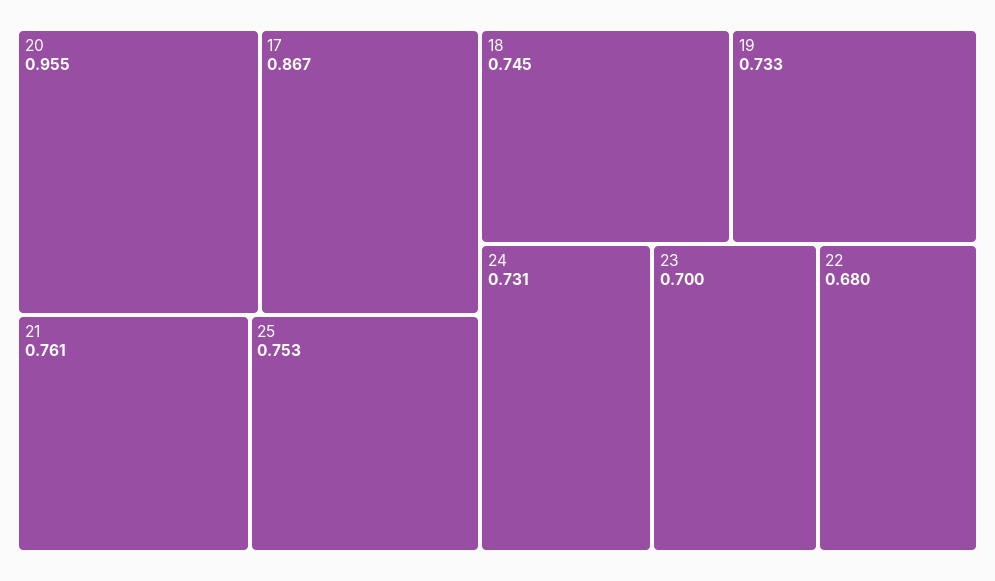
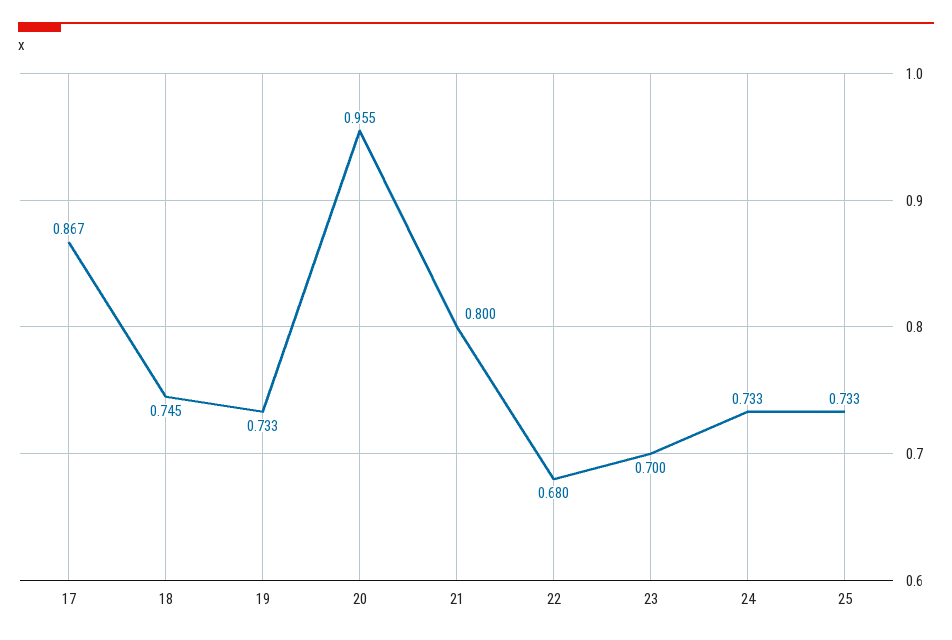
21: 0.761 -> 0.8
25: 0.753 -> 0.733
24: 0.731 -> 0.733

